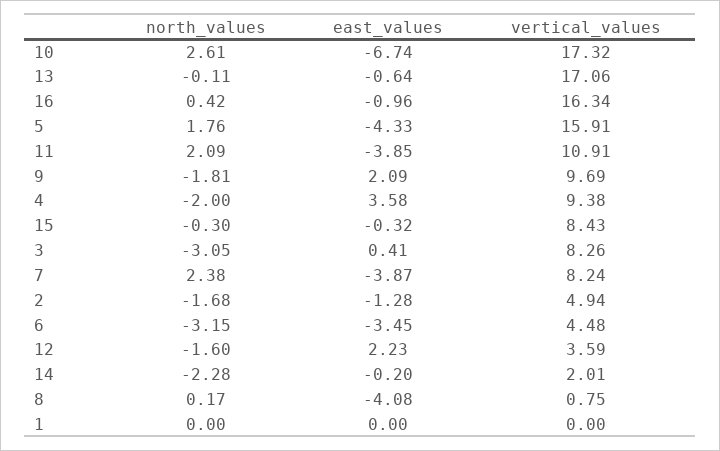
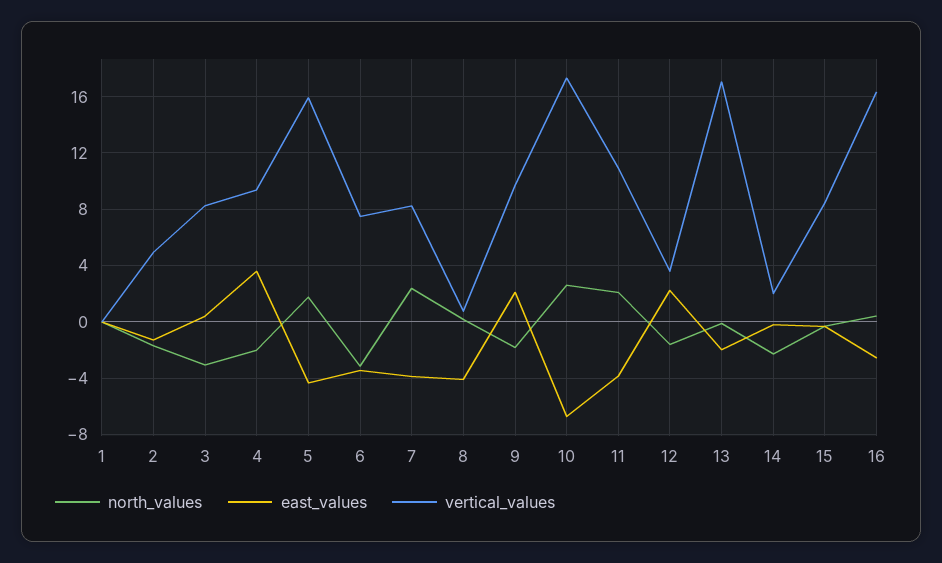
east_values, 13: -0.64 -> -2
east_values, 16: -0.96 -> -2.5
vertical_values, 6: 4.48 -> 7.5

